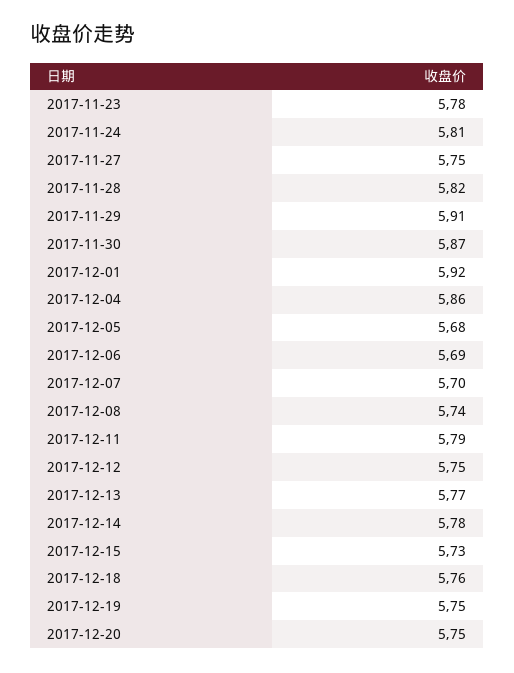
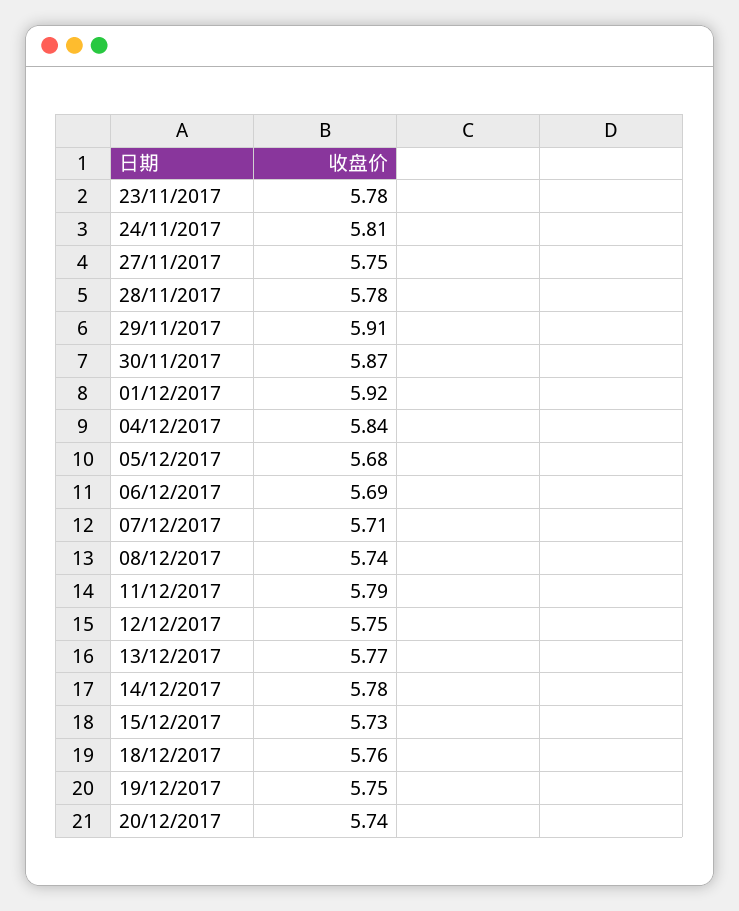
2017-11-28: 5.82 -> 5.78
2017-12-04: 5.86 -> 5.84
2017-12-07: 5.7 -> 5.71
2017-12-20: 5.75 -> 5.74

